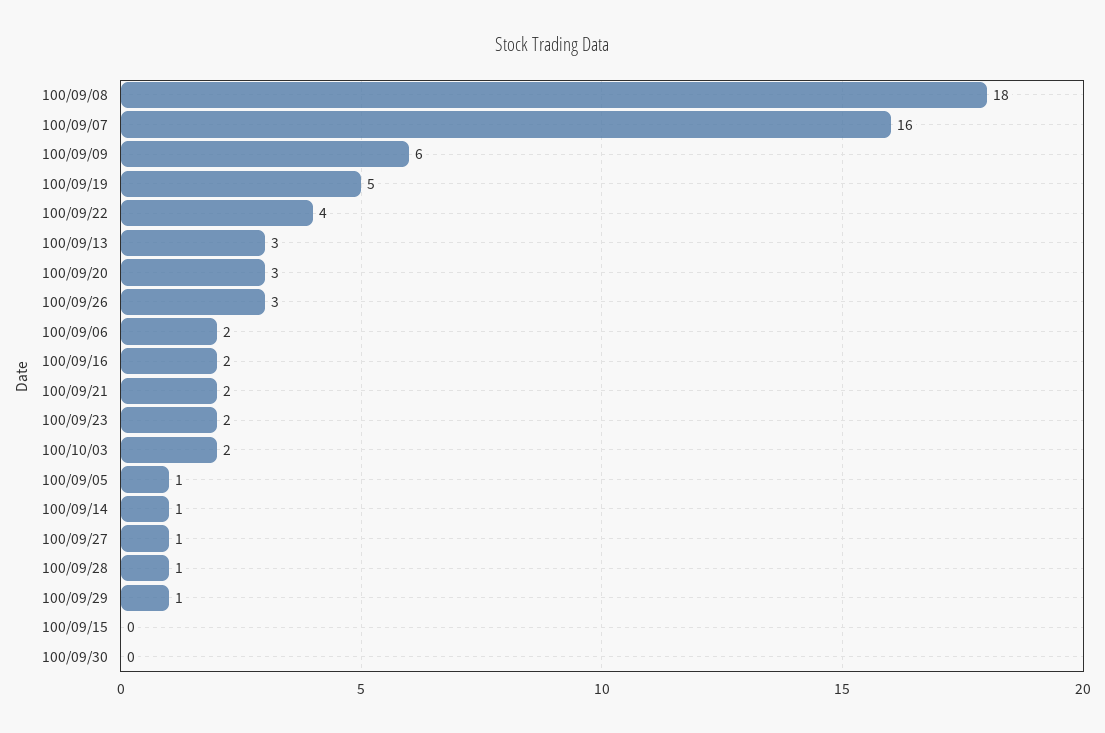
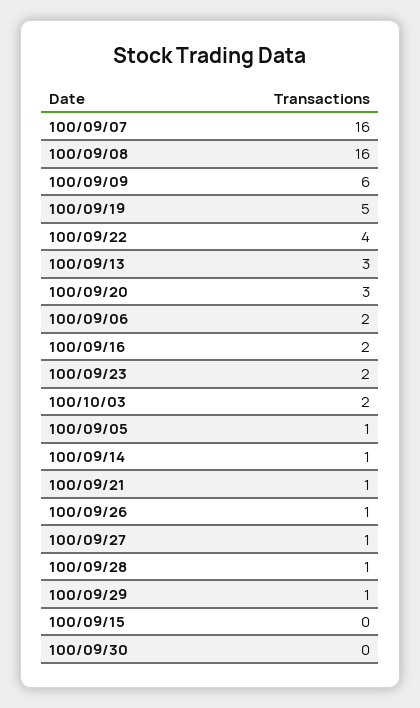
100/09/08: 18 -> 16
100/09/26: 3 -> 1
100/09/21: 2 -> 1

